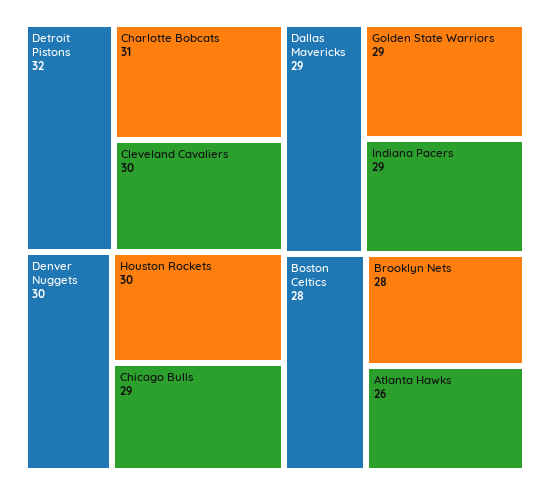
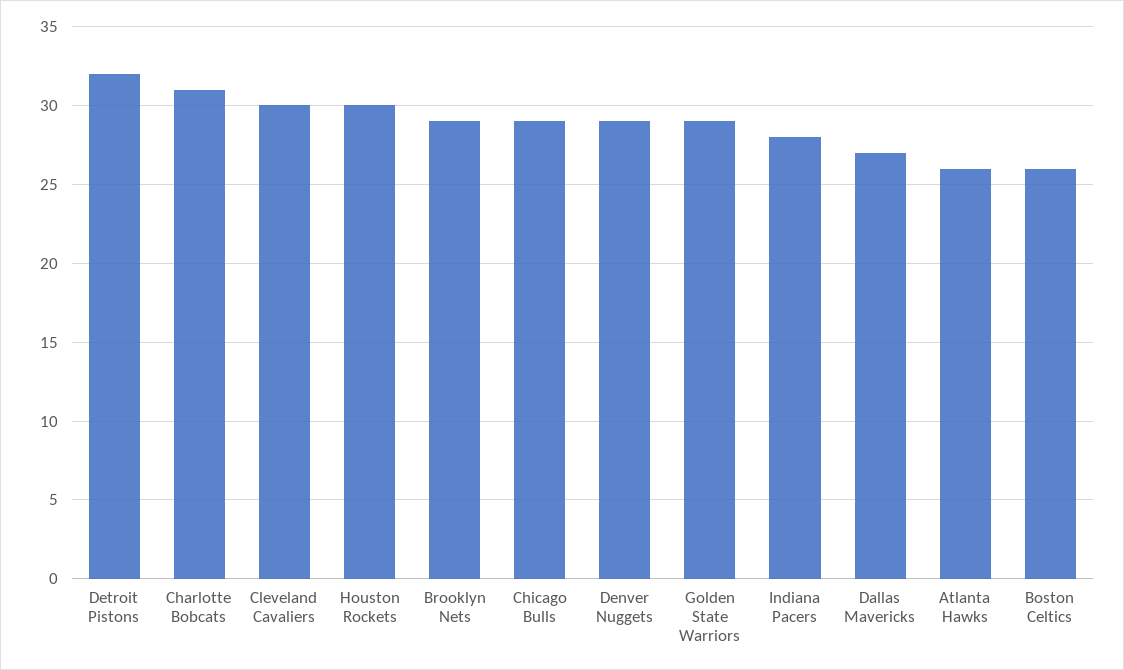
Denver Nuggets: 30 -> 29
Dallas Mavericks: 29 -> 27
Indiana Pacers: 29 -> 28
Boston Celtics: 28 -> 26
Brooklyn Nets: 28 -> 29

